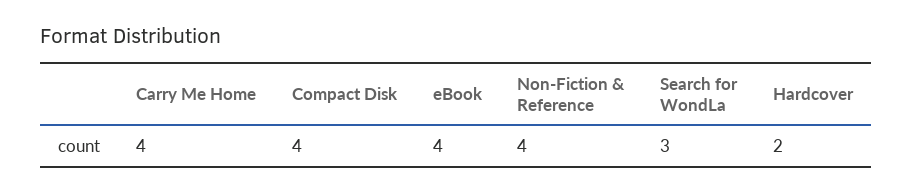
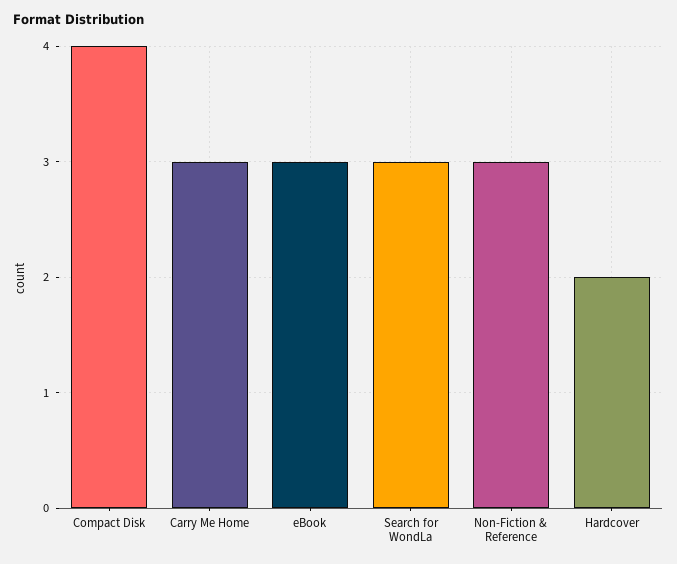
Carry Me Home: 4 -> 3
eBook: 4 -> 3
Non-Fiction & Reference: 4 -> 3

